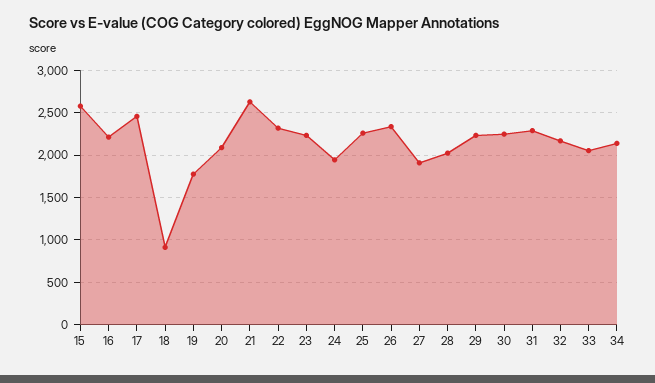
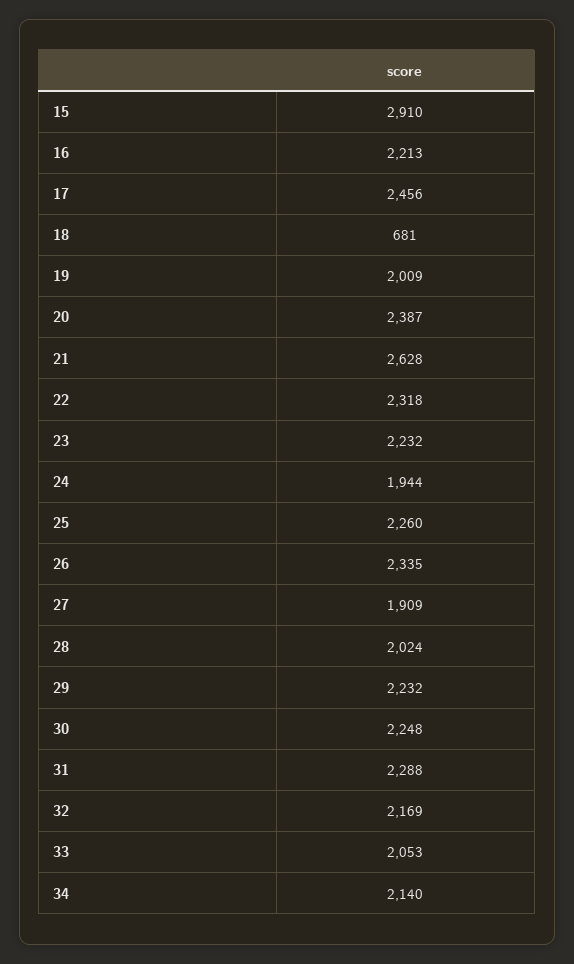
15: 2600 -> 2910
18: 900 -> 681
19: 1800 -> 2009
20: 2100 -> 2387

